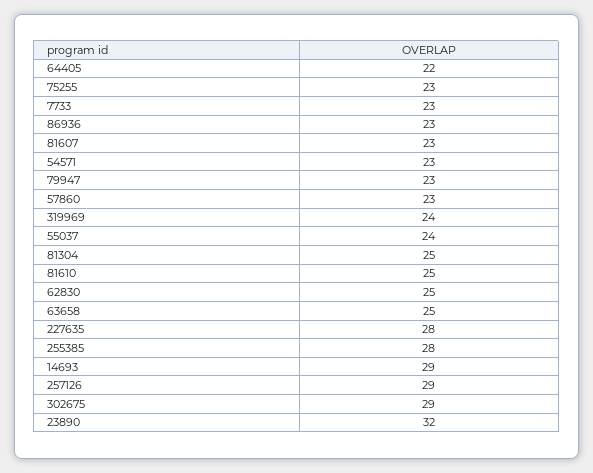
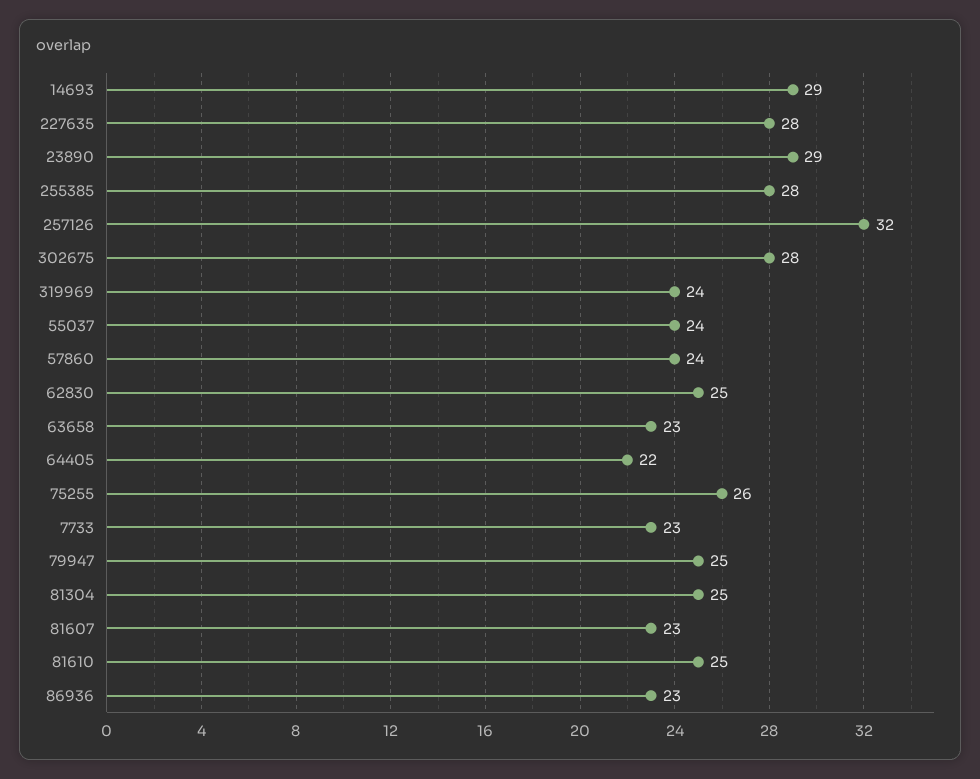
75255: 23 -> 26
54571: 23 -> none
79947: 23 -> 25
57860: 23 -> 24
63658: 25 -> 23
257126: 29 -> 32
302675: 29 -> 28
23890: 32 -> 29

